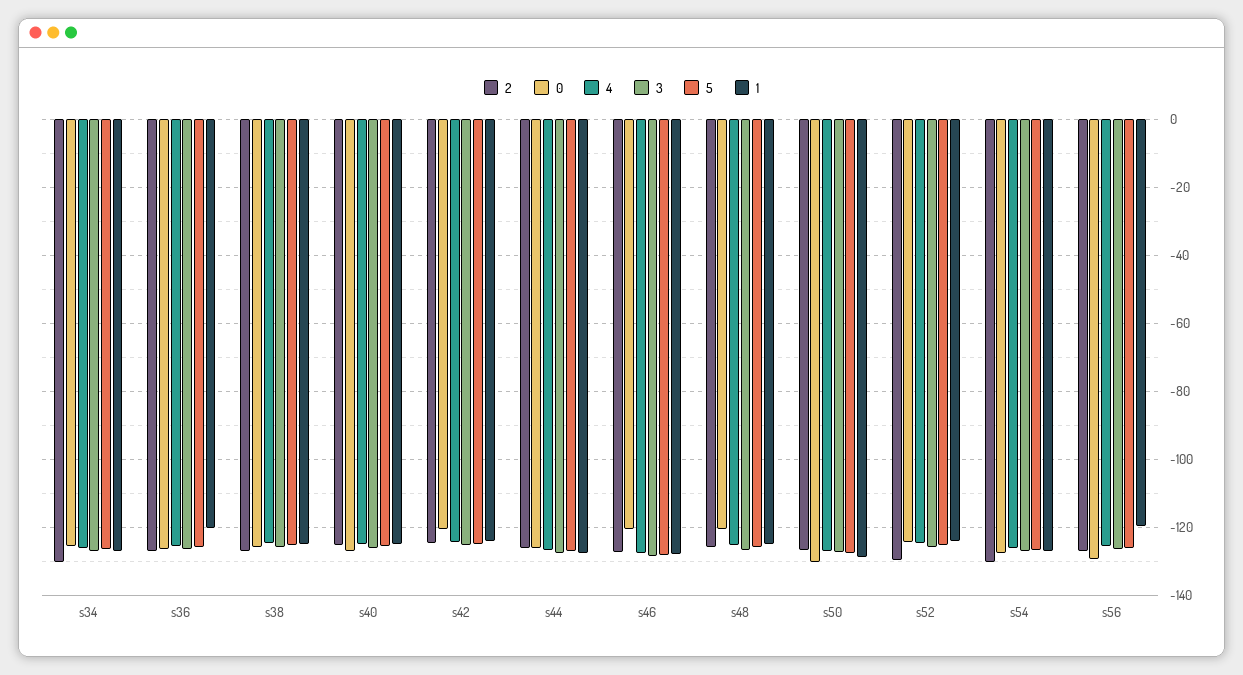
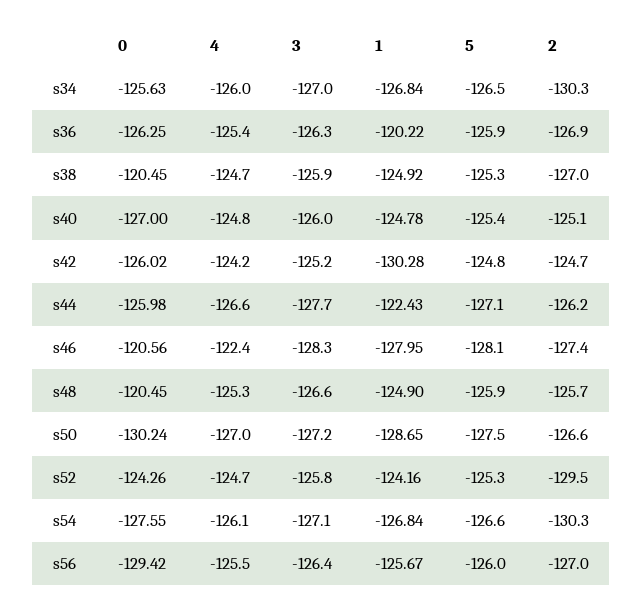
0, s38: -126 -> -120.45
0, s42: -120 -> -126.02
1, s42: -124 -> -130.28
1, s44: -128 -> -122.43
4, s46: -128 -> -122.4
1, s56: -120 -> -125.67

